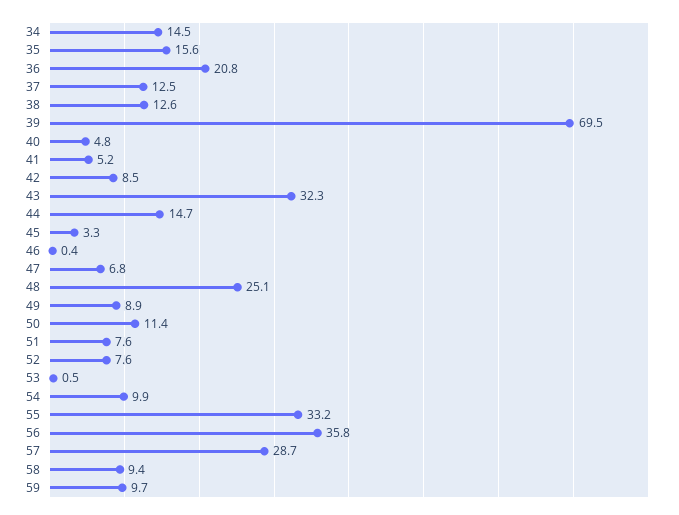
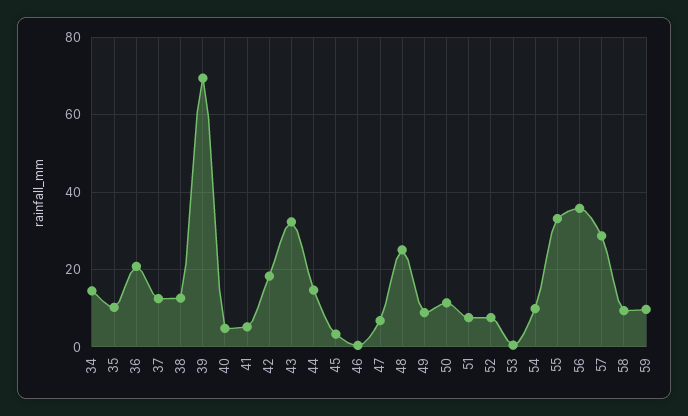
35: 15.6 -> 10
42: 8.5 -> 18

